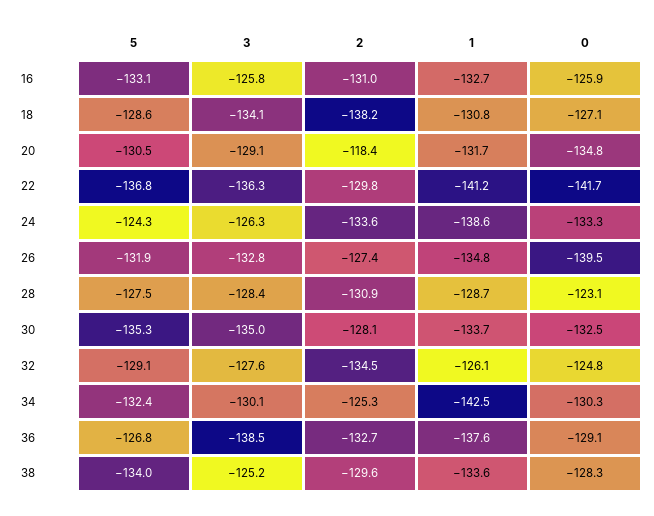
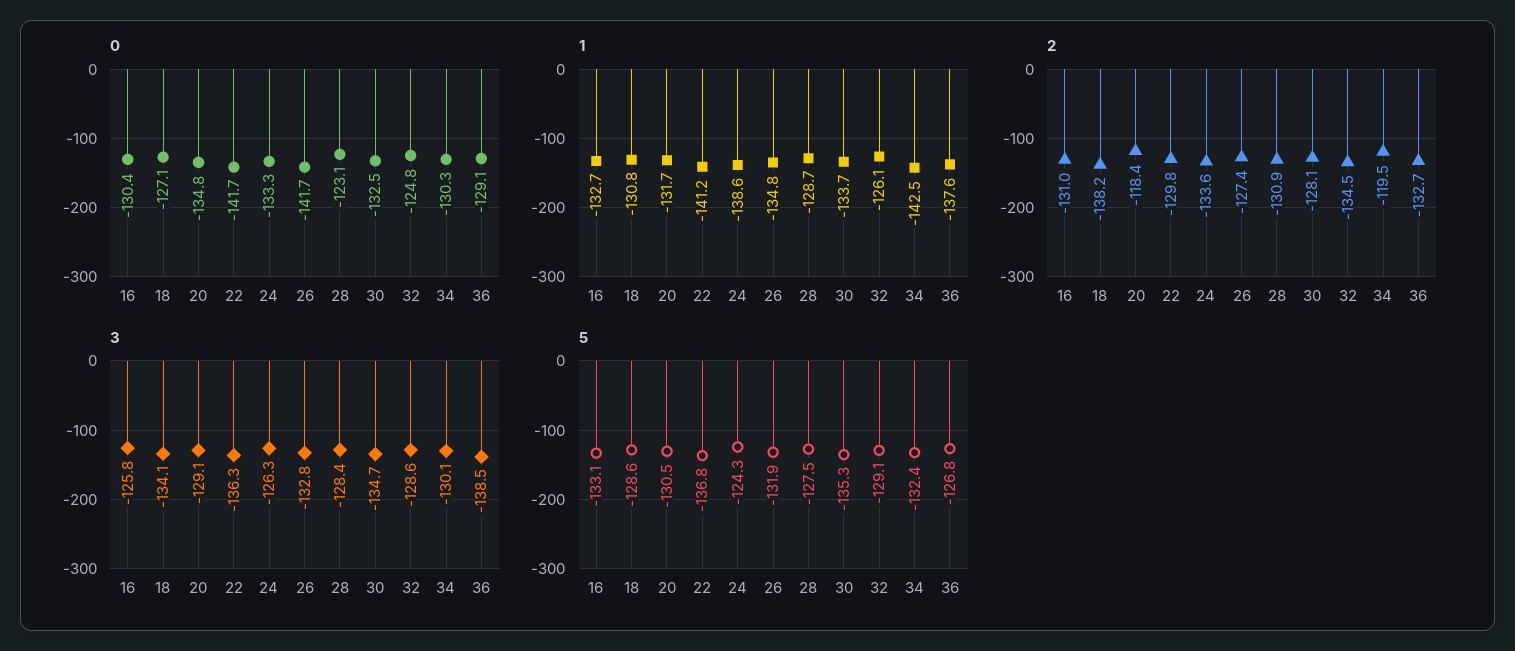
0, 16: -125.9 -> -130.4
0, 26: -139.5 -> -141.7
3, 30: -135 -> -134.7
3, 32: -127.6 -> -128.6
2, 34: -125.3 -> -119.5
5, 38: -134 -> none
3, 38: -125.2 -> none
2, 38: -129.6 -> none
1, 38: -133.6 -> none
0, 38: -128.3 -> none

